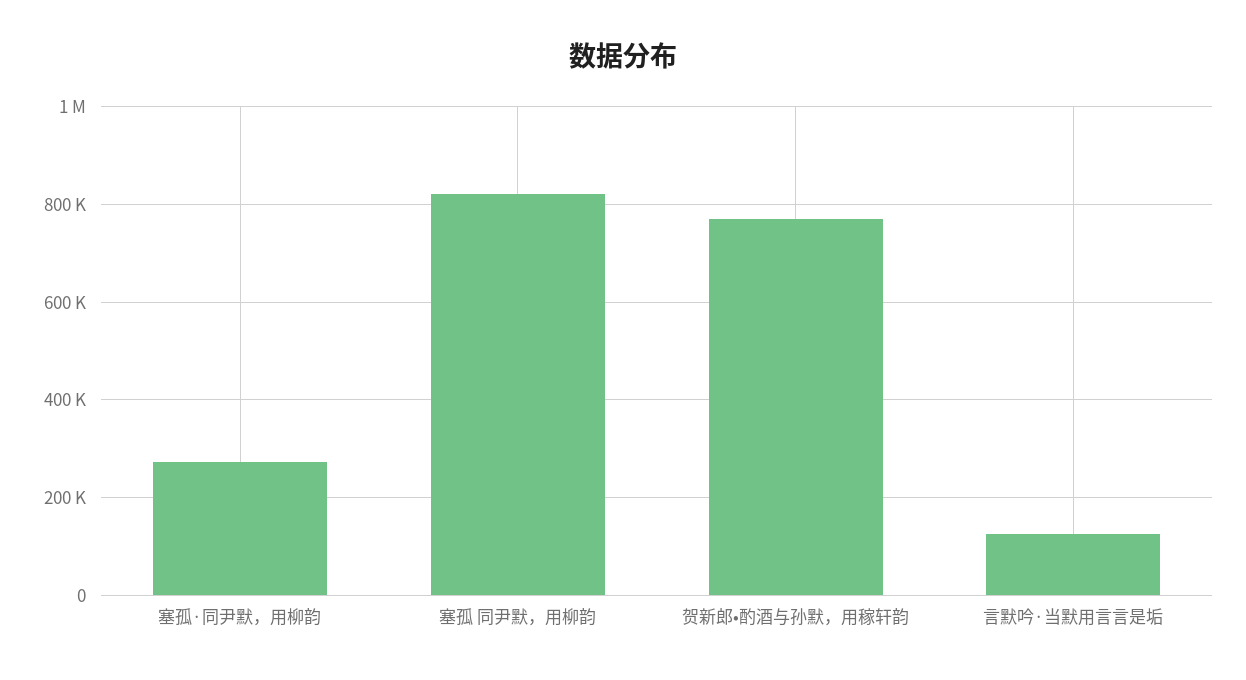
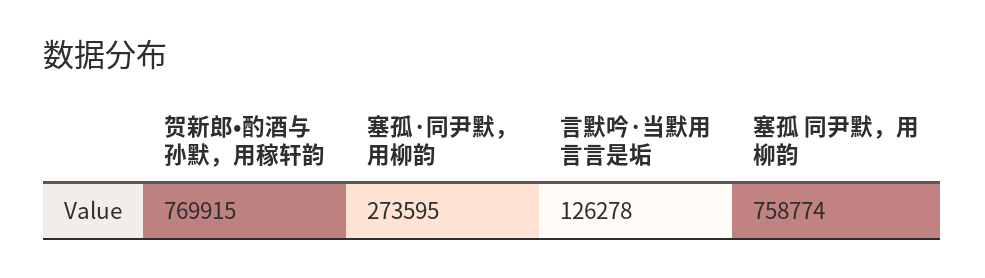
塞孤 同尹默，用柳韵: 820000 -> 758774

